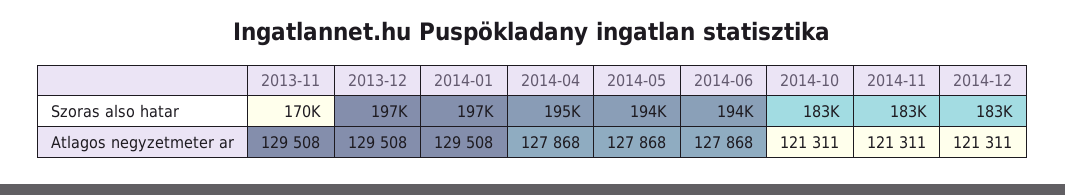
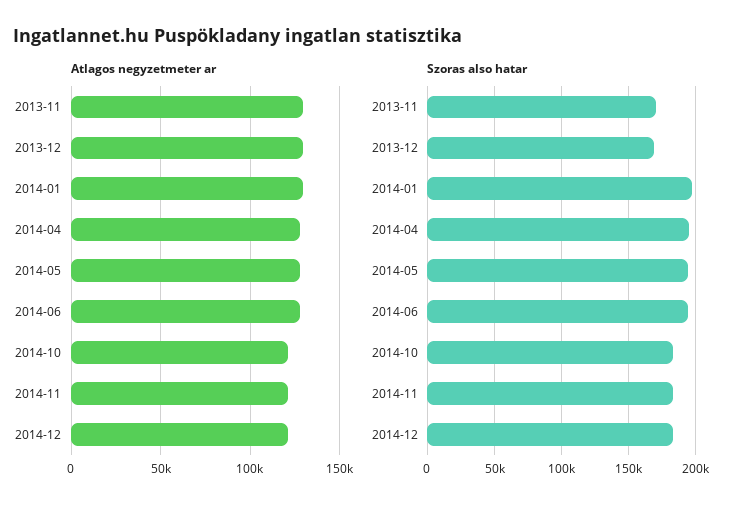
Szoras also hatar, 2013-12: 197000 -> 170000

